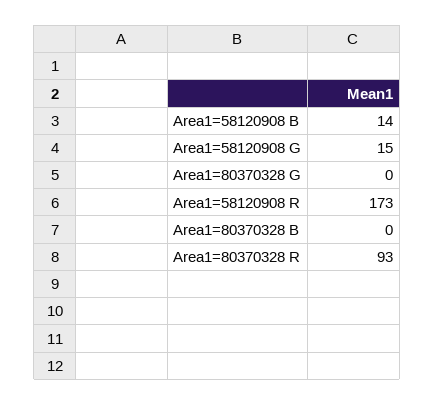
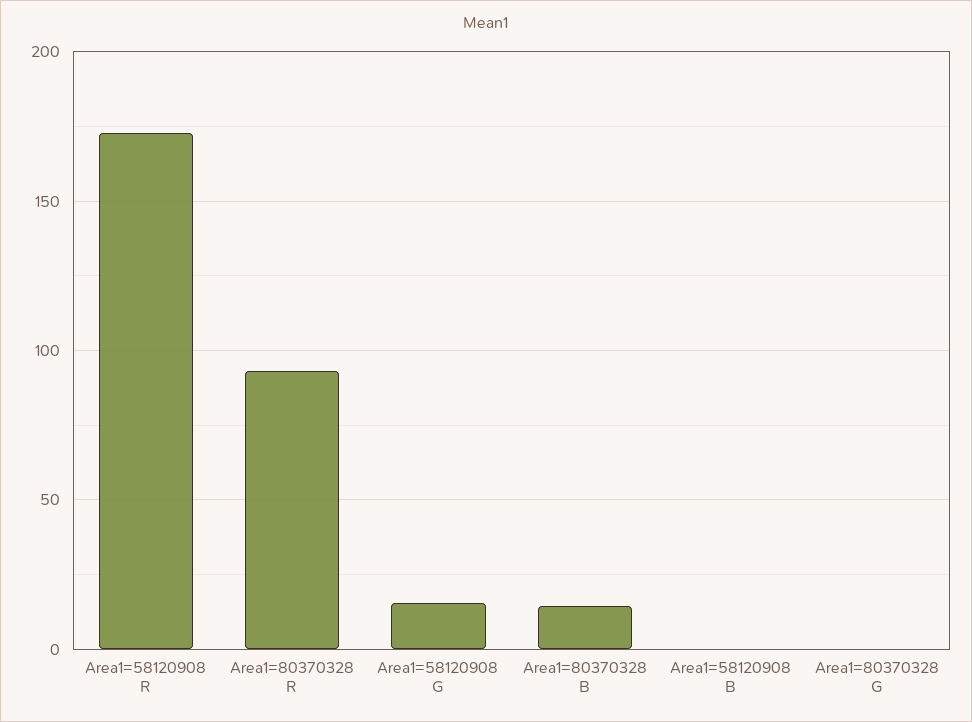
Area1=58120908 B: 14 -> 0
Area1=80370328 B: 0 -> 15

